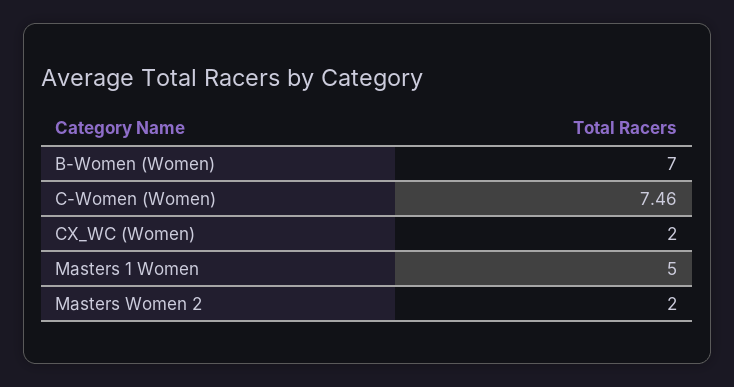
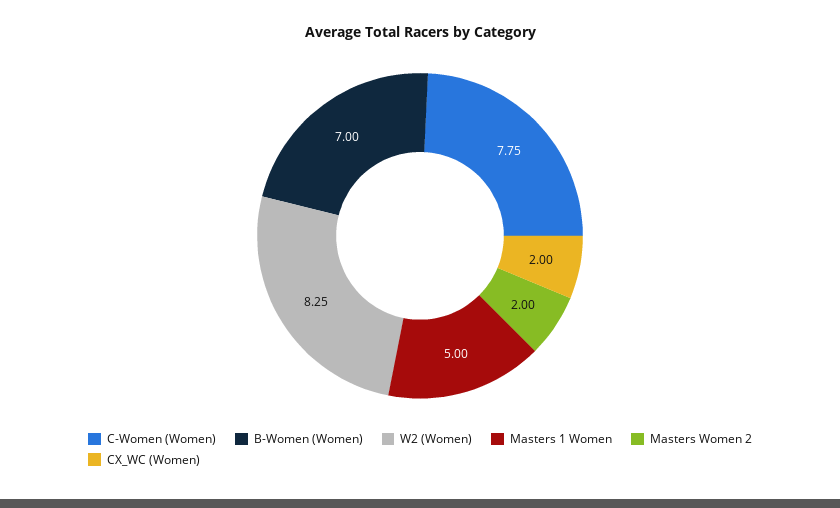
C-Women (Women): 7.46 -> 7.75
W2 (Women): none -> 8.25

